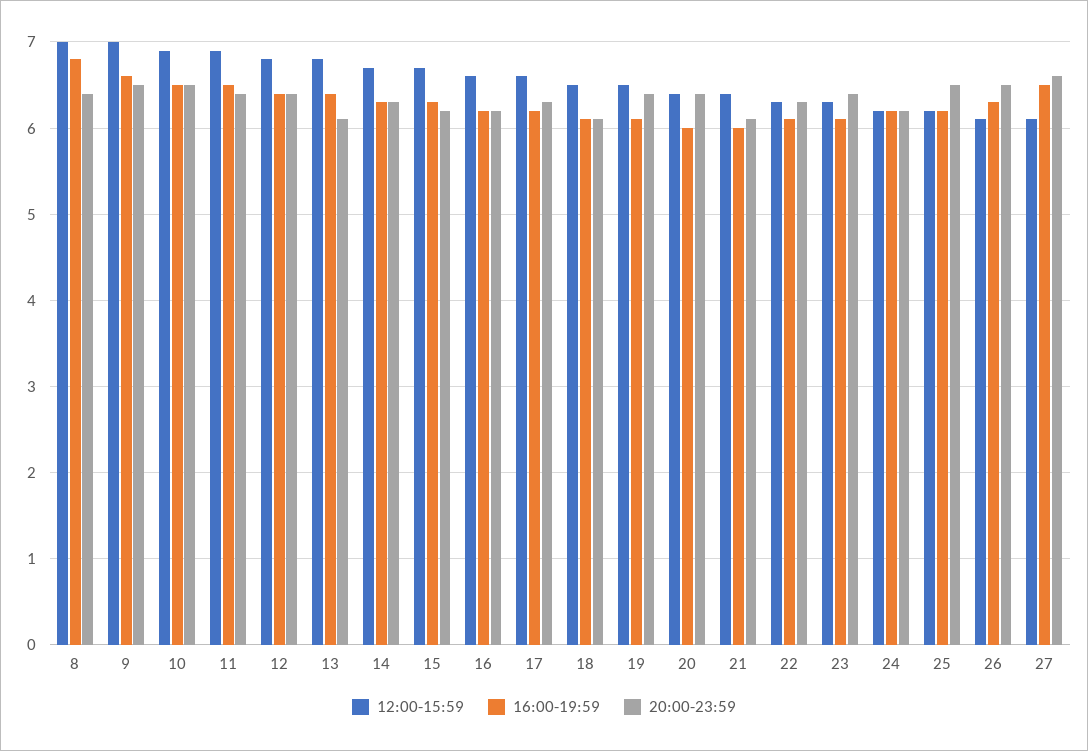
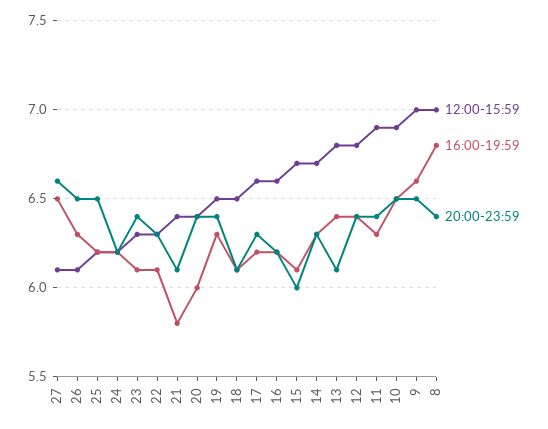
16:00-19:59, 11: 6.5 -> 6.3
16:00-19:59, 15: 6.3 -> 6.1
20:00-23:59, 15: 6.2 -> 6
16:00-19:59, 19: 6.1 -> 6.3
16:00-19:59, 21: 6 -> 5.8

